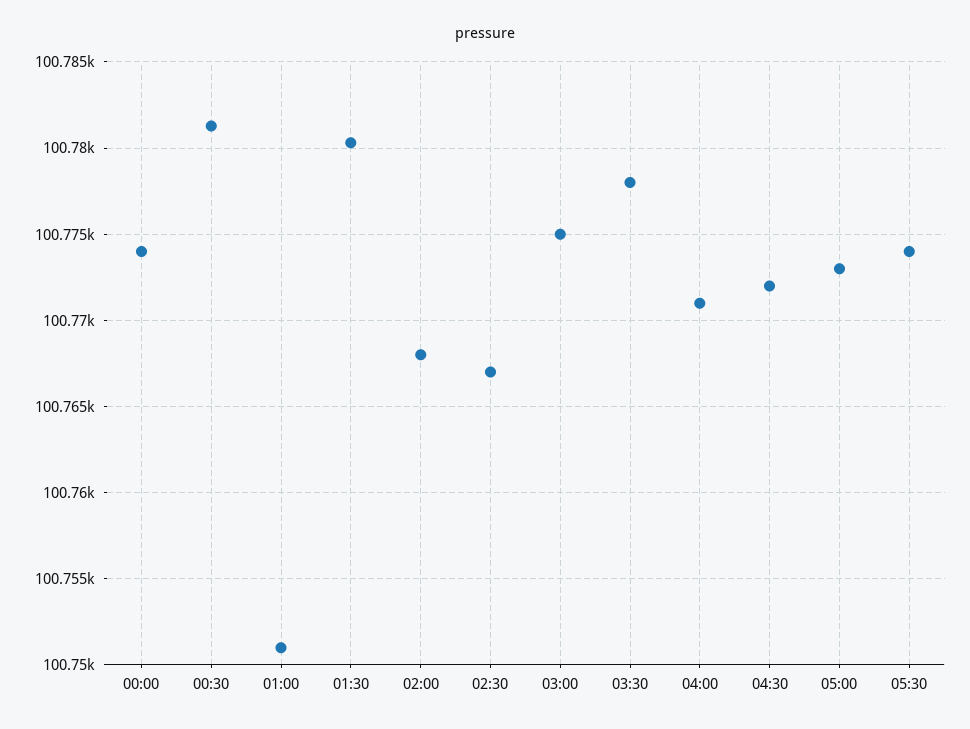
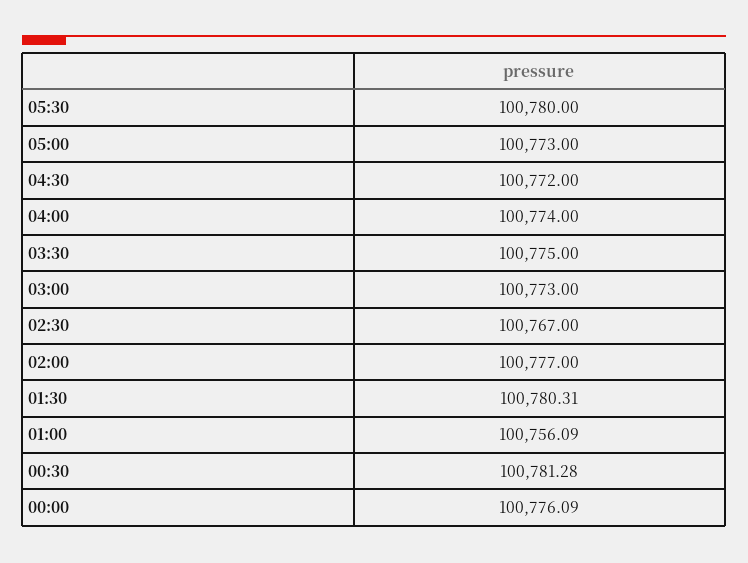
00:00: 100774 -> 100776.09
01:00: 100751 -> 100756.09
02:00: 100768 -> 100777
03:00: 100775 -> 100773
03:30: 100778 -> 100775
04:00: 100771 -> 100774
05:30: 100774 -> 100780

